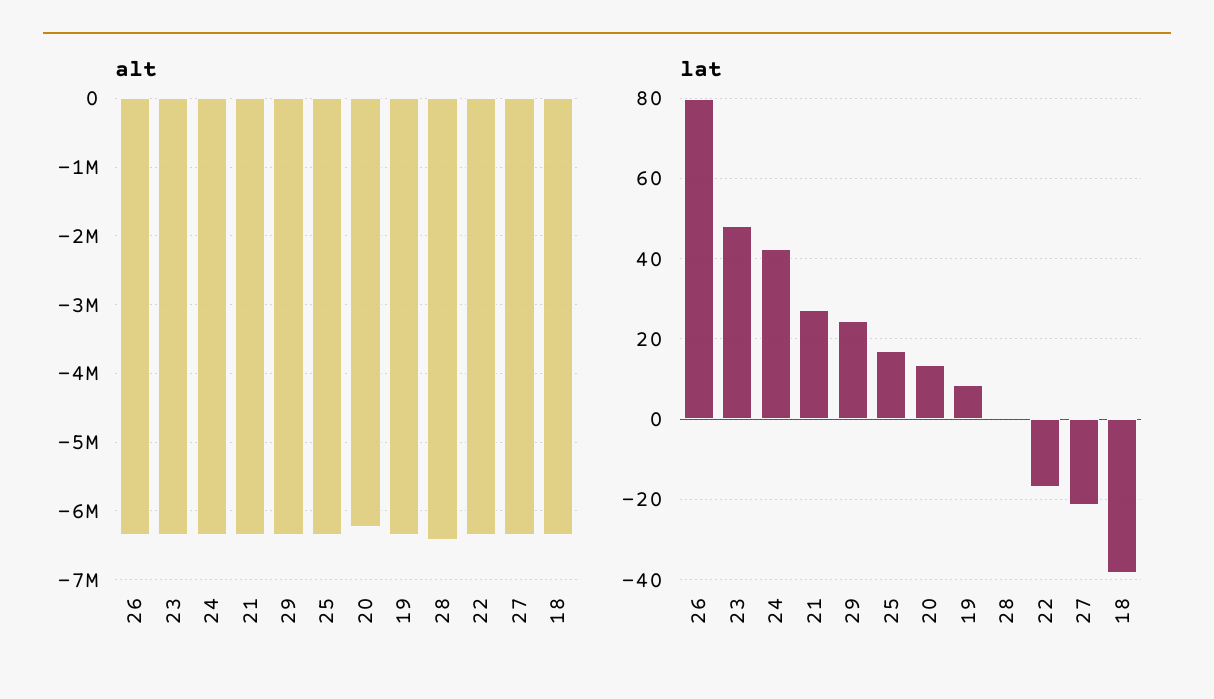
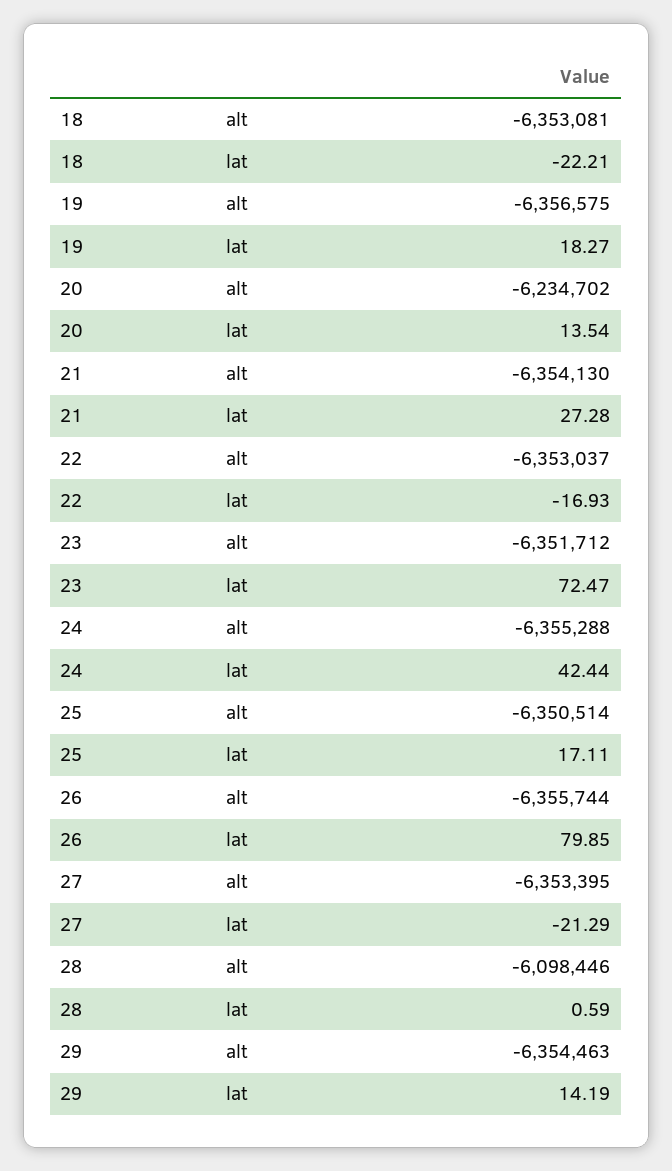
alt, 28: -6400000 -> -6098446
lat, 23: 48 -> 72.47
lat, 29: 24 -> 14.19
lat, 19: 8 -> 18.27
lat, 18: -38 -> -22.21

